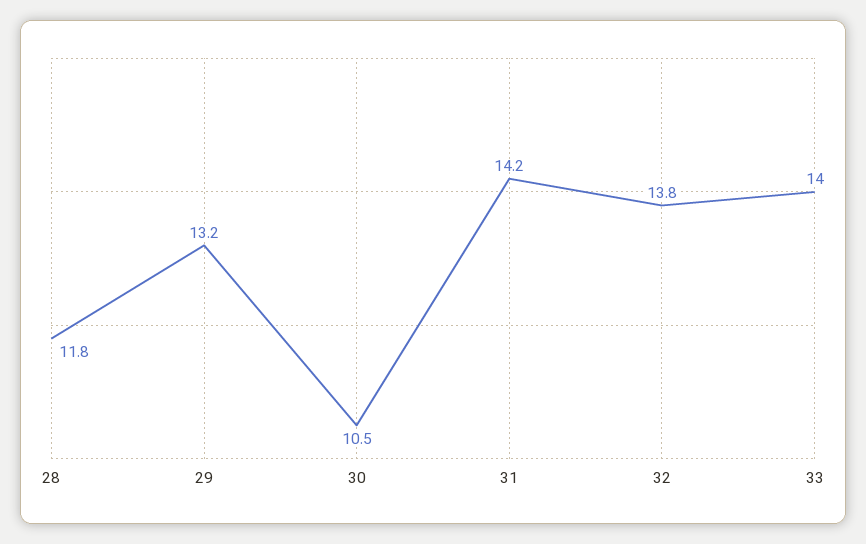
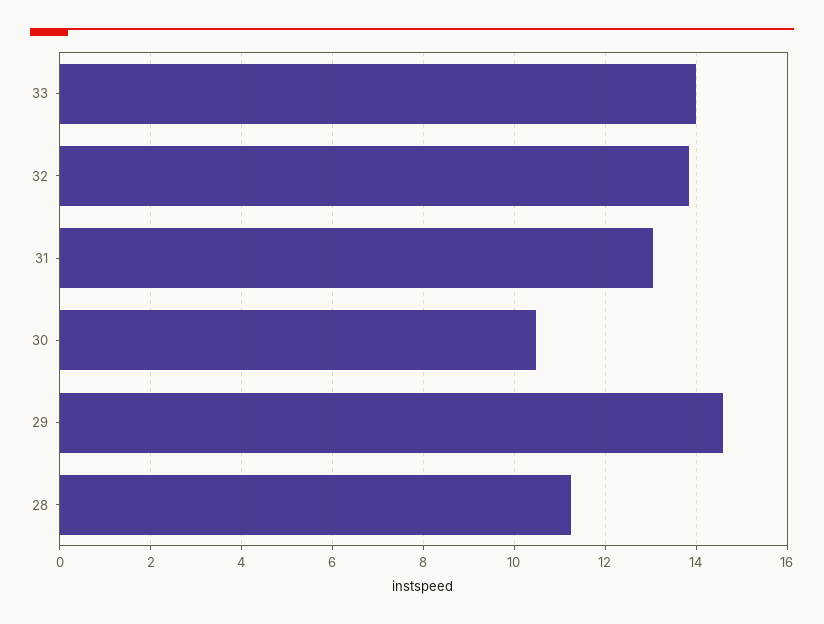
28: 11.8 -> 11.2
29: 13.2 -> 14.6
31: 14.2 -> 13

